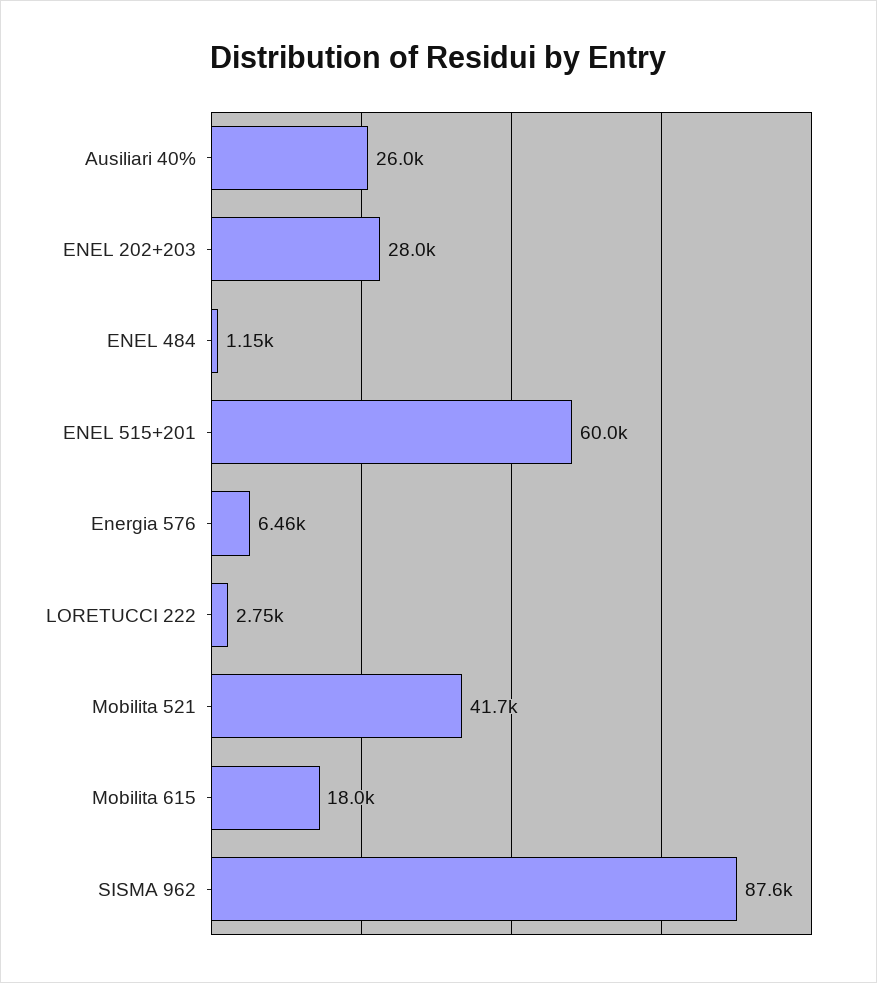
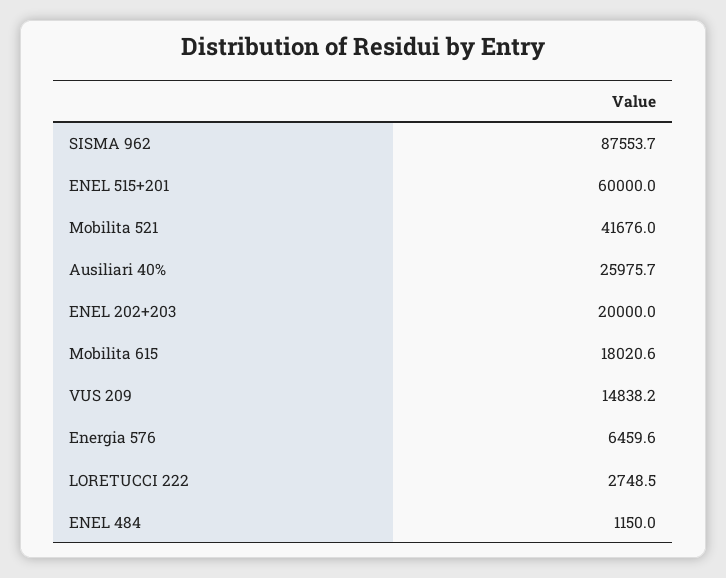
ENEL 202+203: 28000 -> 20000
VUS 209: none -> 14838.2

